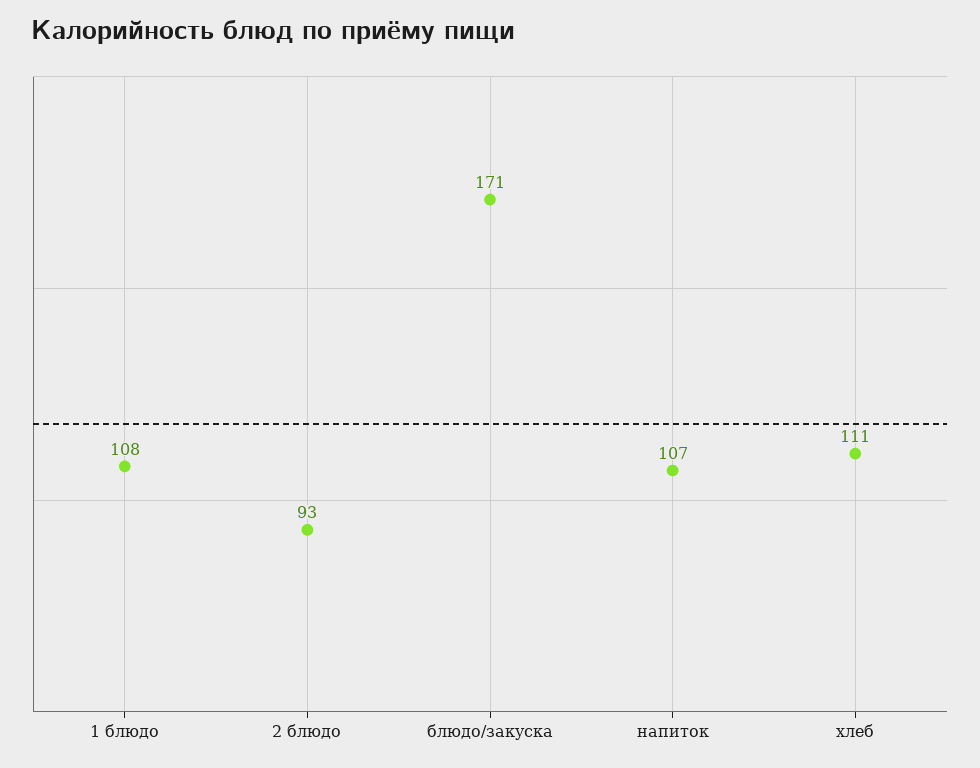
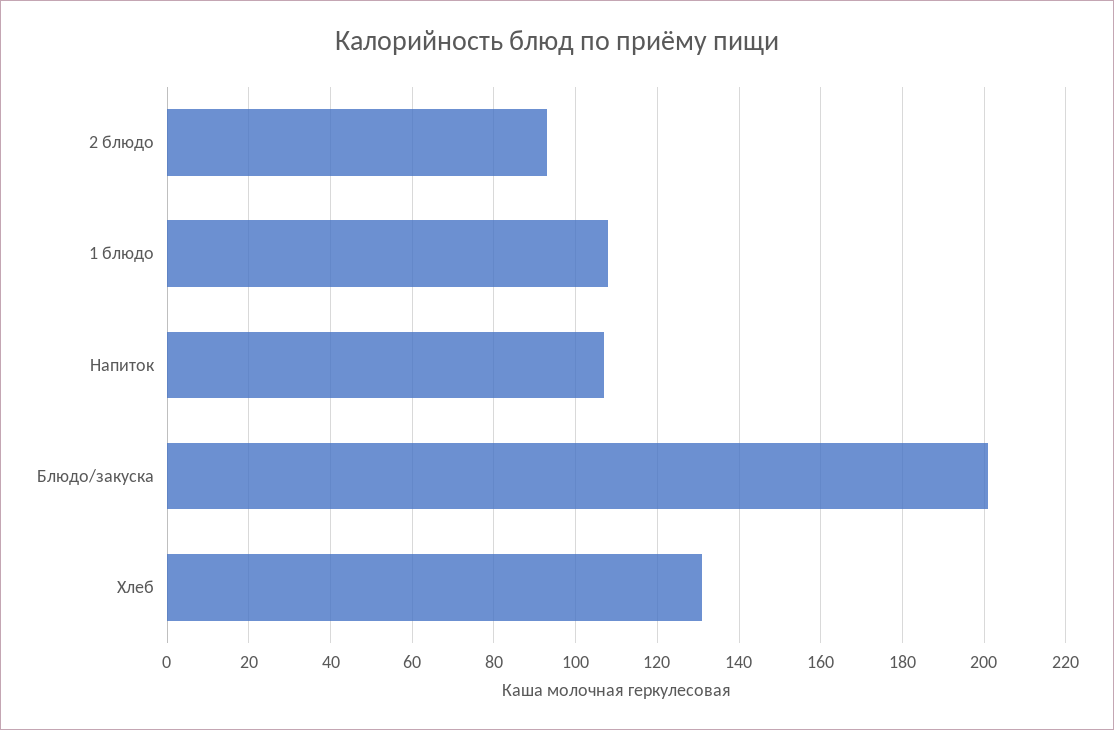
блюдо/закуска: 171 -> 200
хлеб: 111 -> 130

